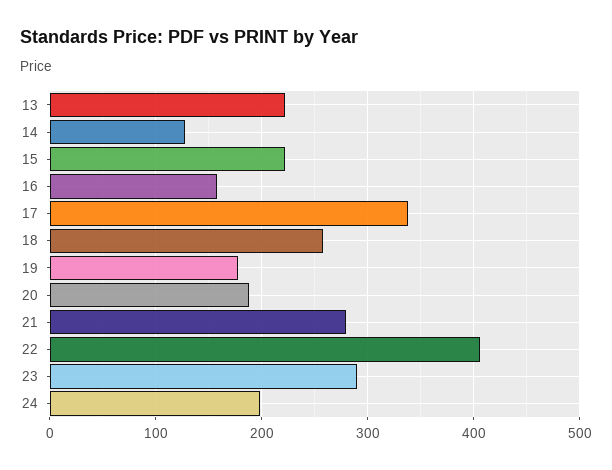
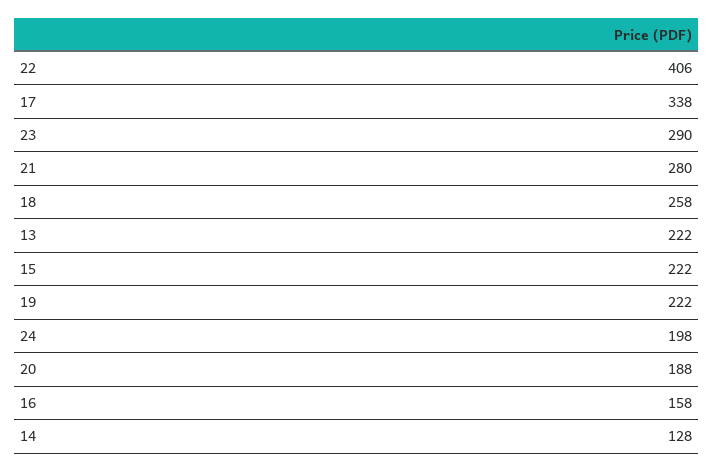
19: 180 -> 222

